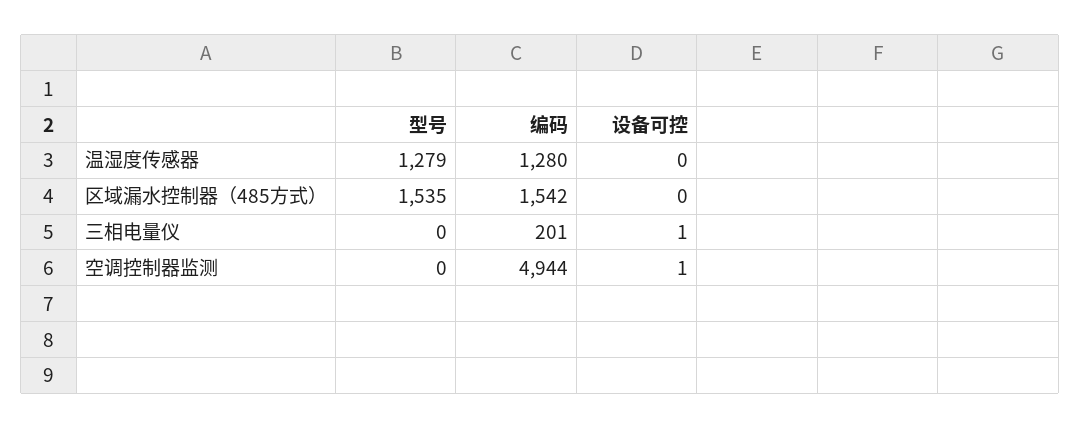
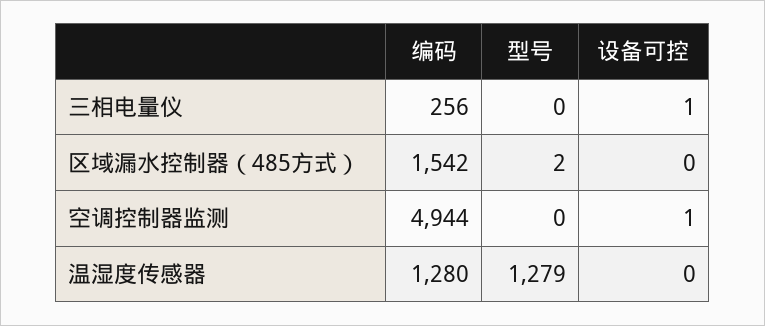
型号, 区域漏水控制器（485方式）: 1535 -> 2
编码, 三相电量仪: 201 -> 256

